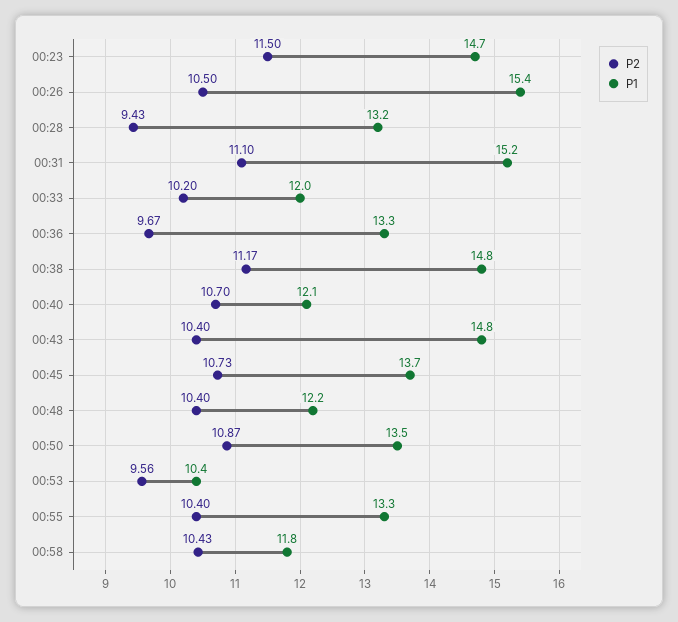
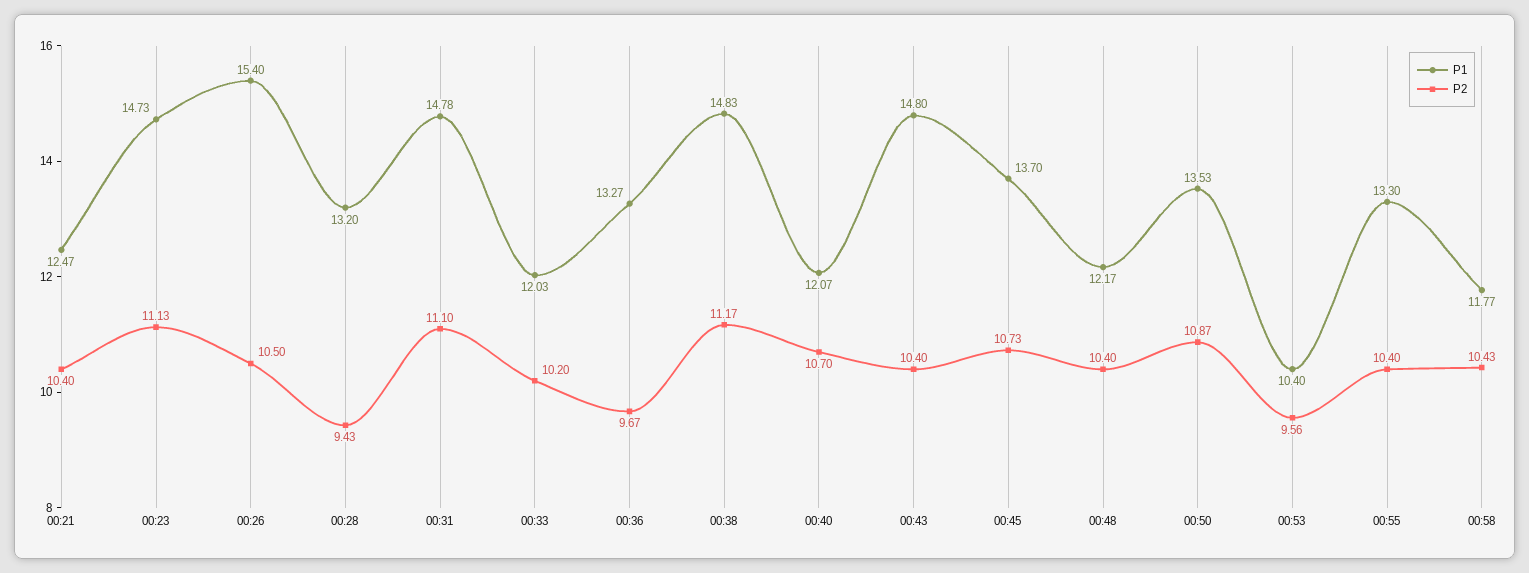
P2, 00:23: 11.5 -> 11.13
P1, 00:31: 15.2 -> 14.78
P1, 00:21: none -> 12.47
P2, 00:21: none -> 10.4

